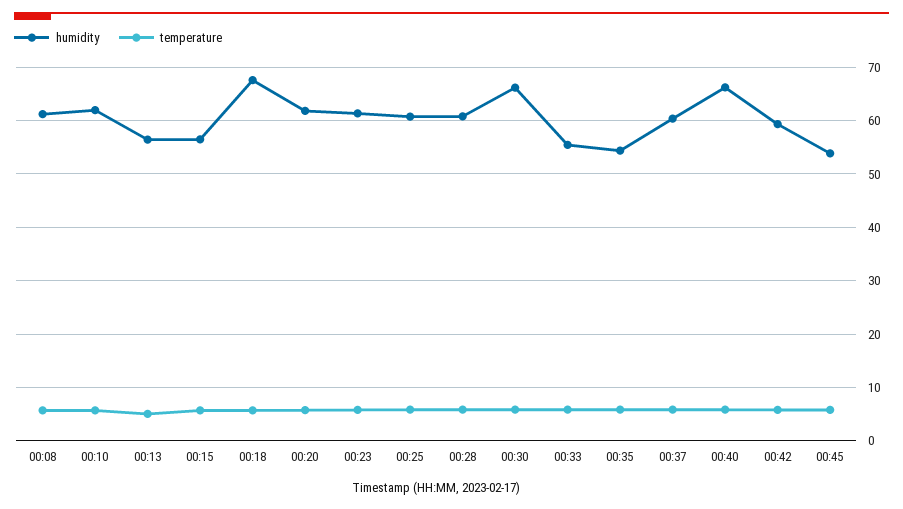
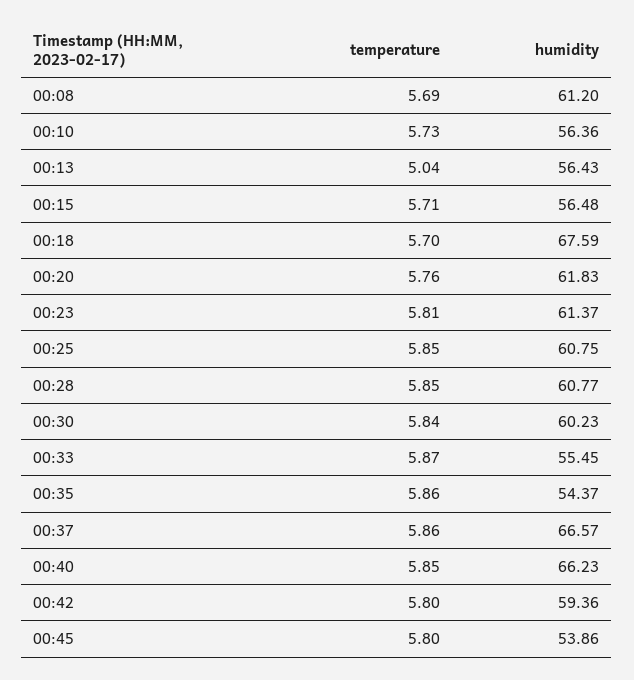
humidity, 00:10: 62 -> 56.36
humidity, 00:30: 66 -> 60.23
humidity, 00:37: 60 -> 66.57

